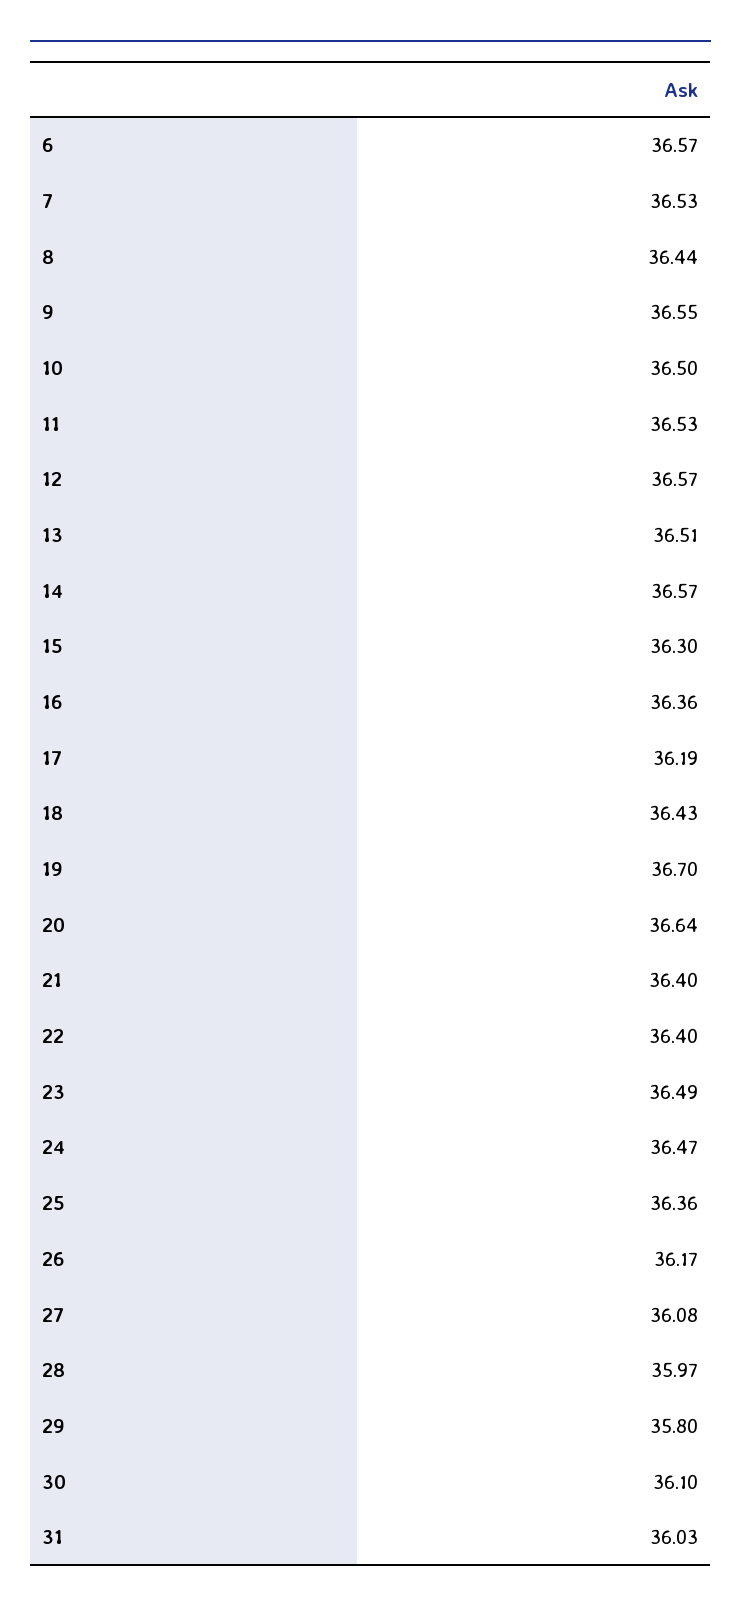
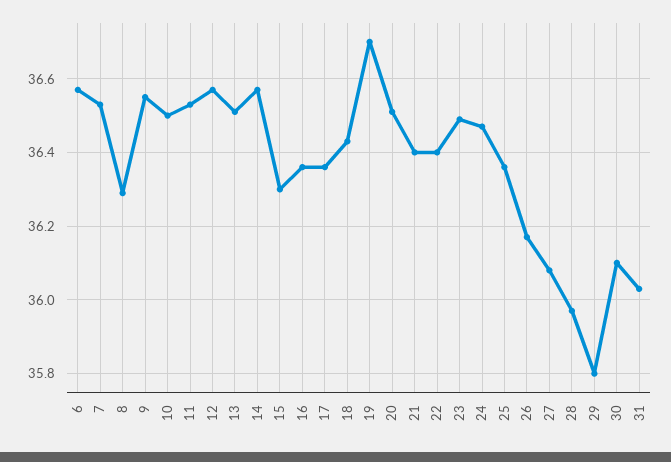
8: 36.44 -> 36.3
17: 36.19 -> 36.35
20: 36.64 -> 36.5

